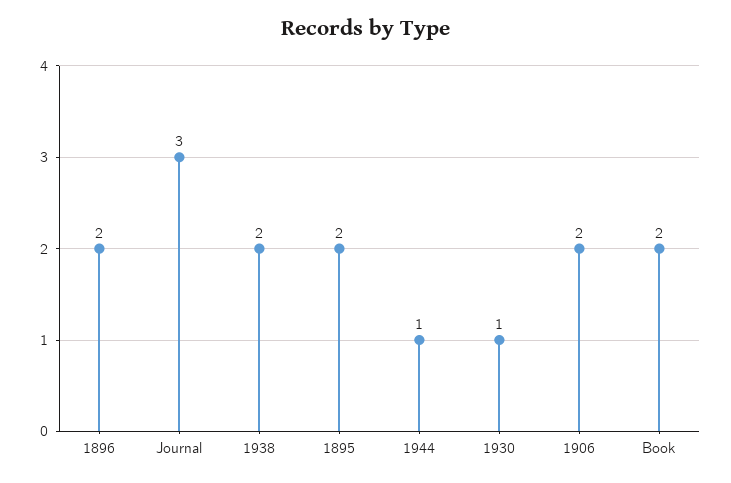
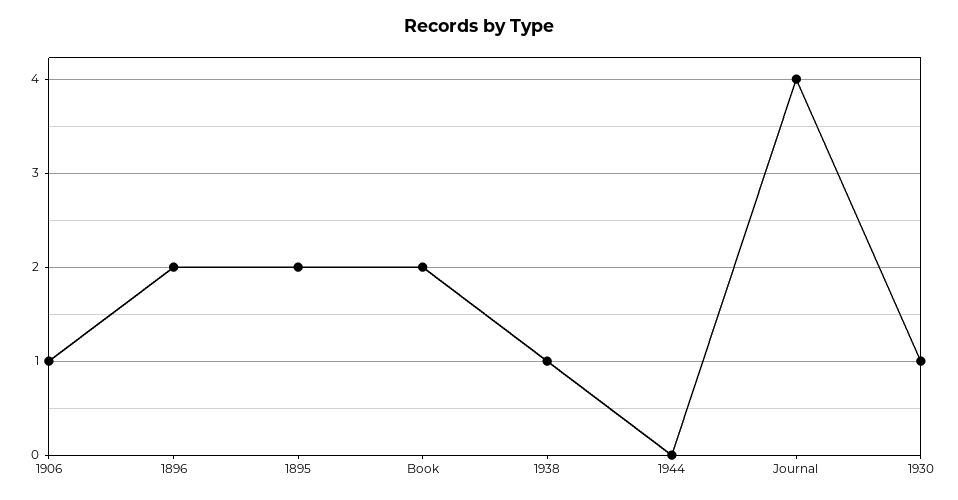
Journal: 3 -> 4
1938: 2 -> 1
1944: 1 -> 0
1906: 2 -> 1

